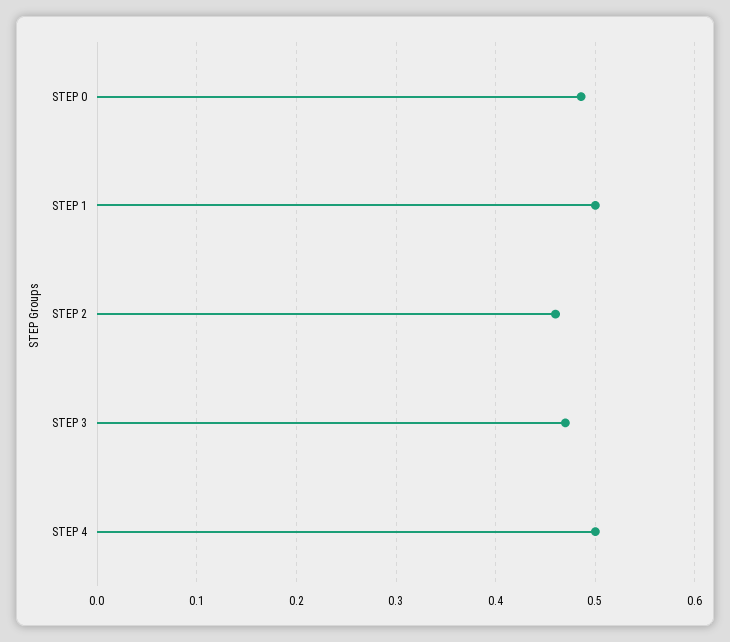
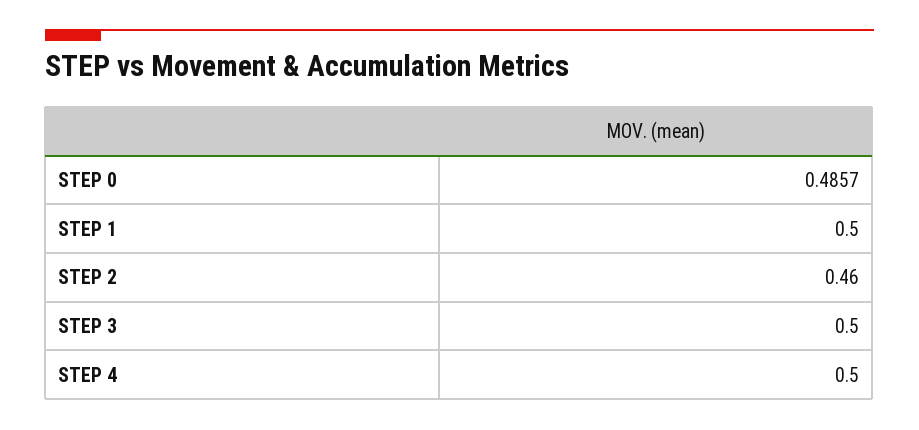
STEP 3: 0.47 -> 0.5

